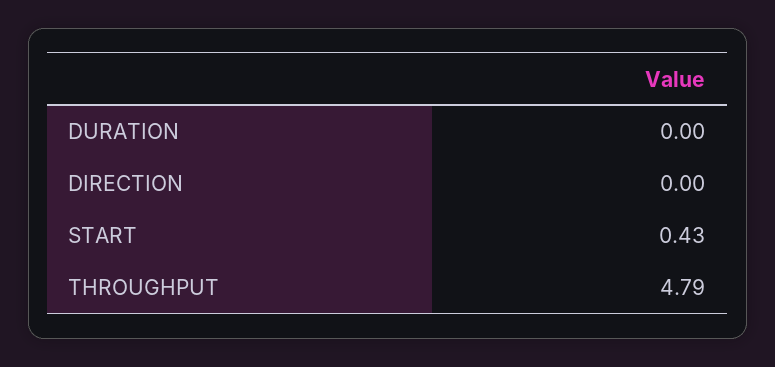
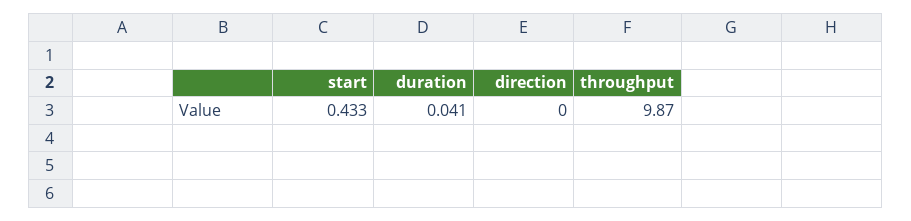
DURATION: 0 -> 0.041
THROUGHPUT: 4.79 -> 9.87

